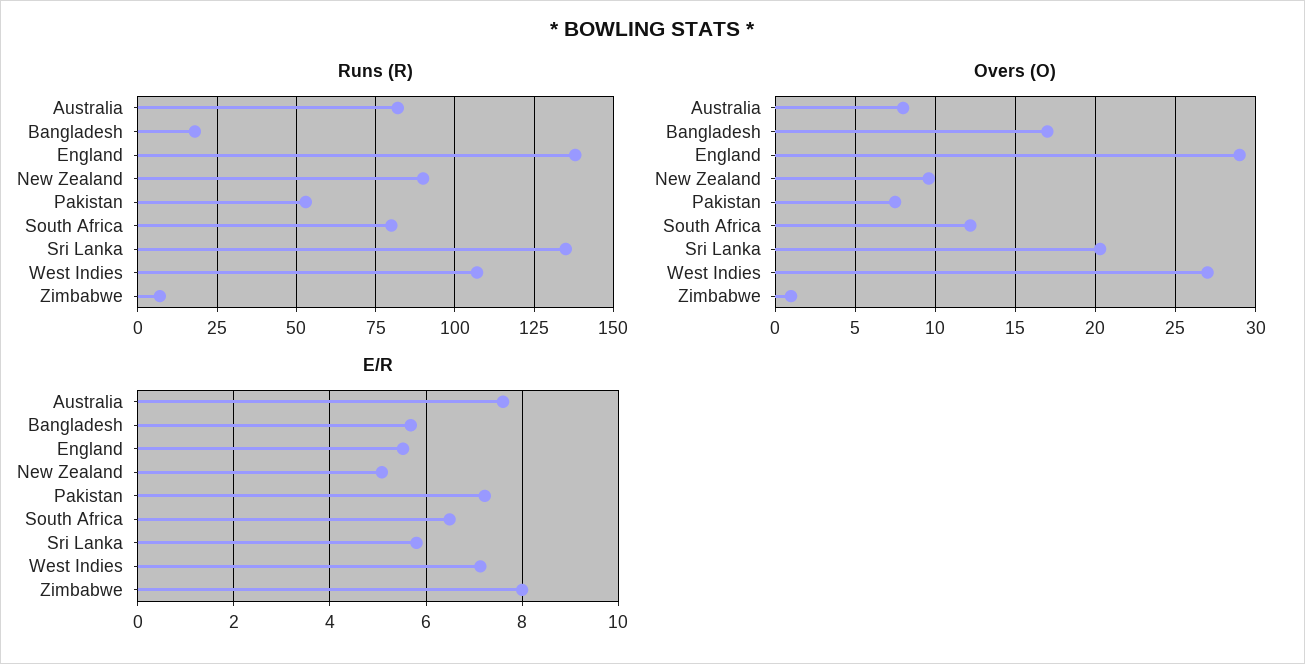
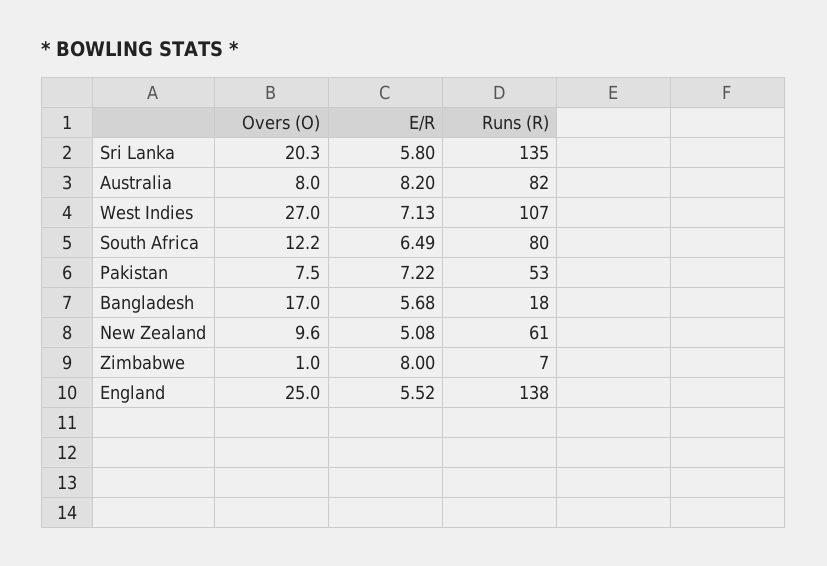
Runs (R), New Zealand: 90 -> 61
Overs (O), England: 29 -> 25
E/R, Australia: 7.6 -> 8.2

